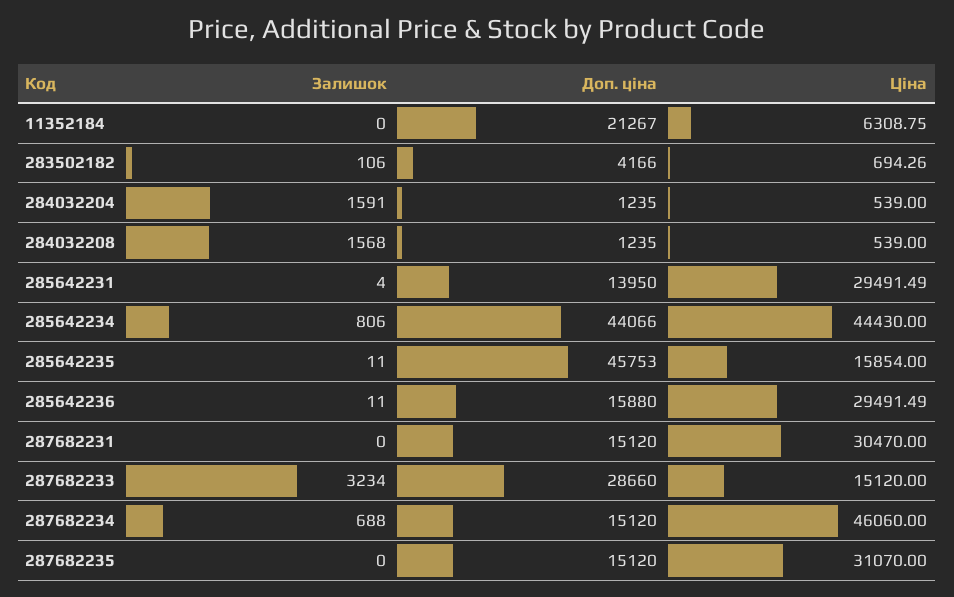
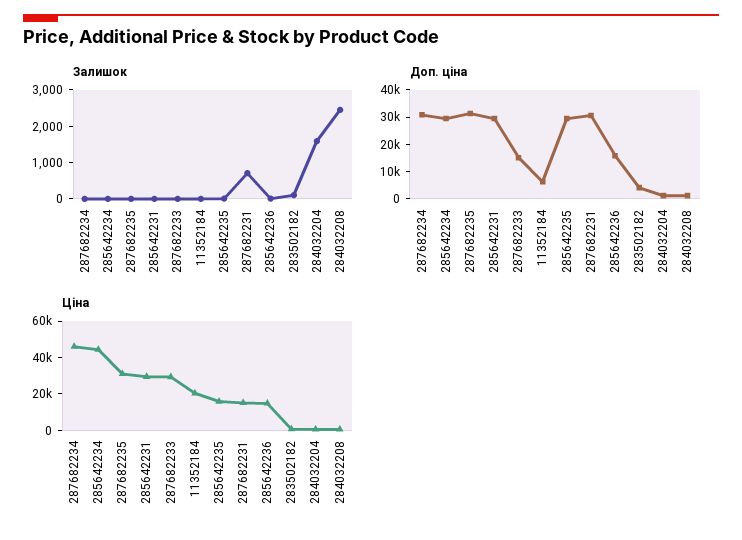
Доп. ціна, 11352184: 21267 -> 5000
Ціна, 11352184: 6308.75 -> 20000
Залишок, 284032208: 1568 -> 2500
Доп. ціна, 285642231: 13950 -> 30000
Залишок, 285642234: 806 -> 0
Доп. ціна, 285642234: 44066 -> 30000
Доп. ціна, 285642235: 45753 -> 30000
Ціна, 285642236: 29491.49 -> 15000
Залишок, 287682231: 0 -> 750
Доп. ціна, 287682231: 15120 -> 30000
Ціна, 287682231: 30470 -> 15000
Залишок, 287682233: 3234 -> 0
Доп. ціна, 287682233: 28660 -> 15000
Ціна, 287682233: 15120 -> 30000
Залишок, 287682234: 688 -> 0
Доп. ціна, 287682234: 15120 -> 30000
Доп. ціна, 287682235: 15120 -> 30000

